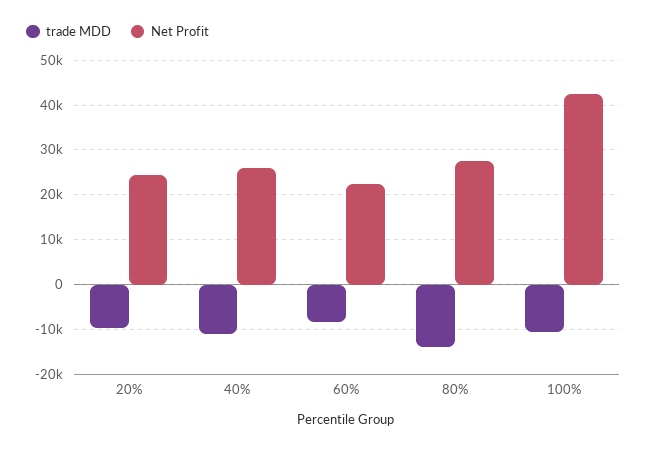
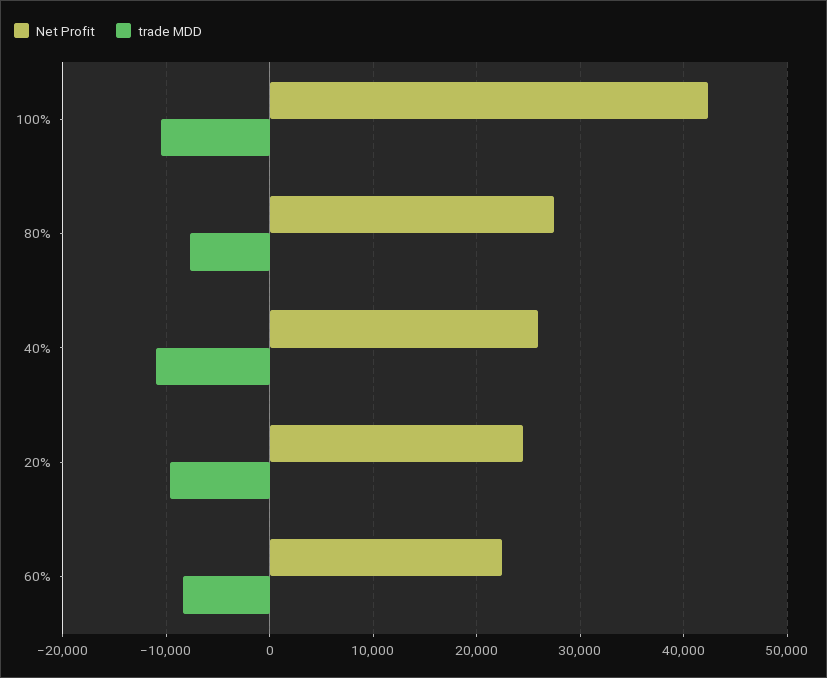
trade MDD, 80%: -14000 -> -8000

